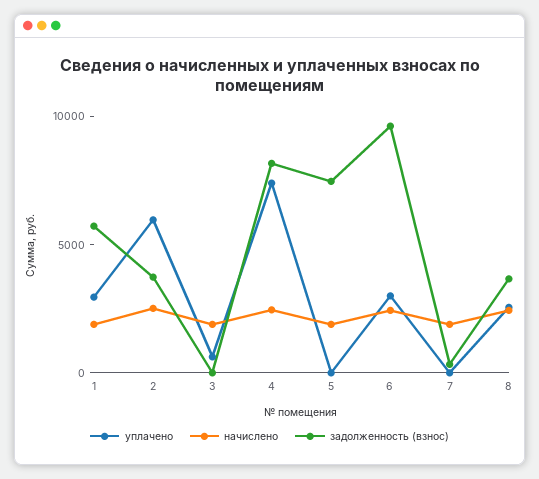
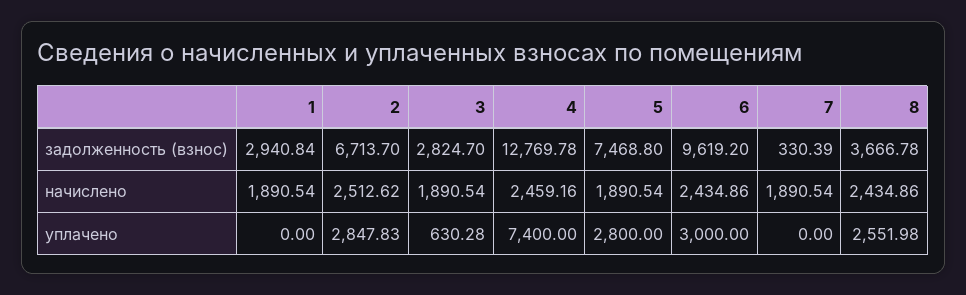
уплачено, 1: 3000 -> 0
задолженность (взнос), 1: 6000 -> 2940.84
уплачено, 2: 6000 -> 2847.83
задолженность (взнос), 2: 4000 -> 6713.7
задолженность (взнос), 3: 0 -> 2824.7
задолженность (взнос), 4: 8000 -> 12769.78
уплачено, 5: 0 -> 2800

